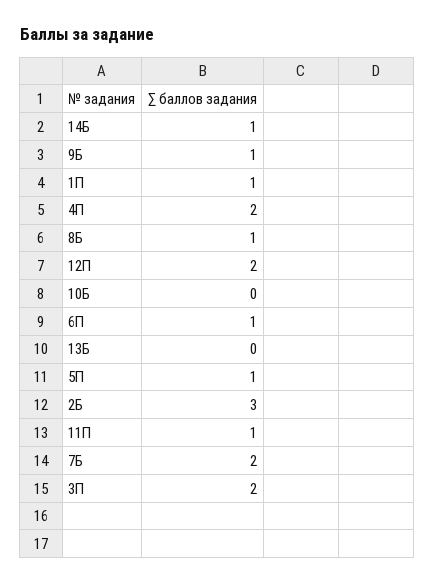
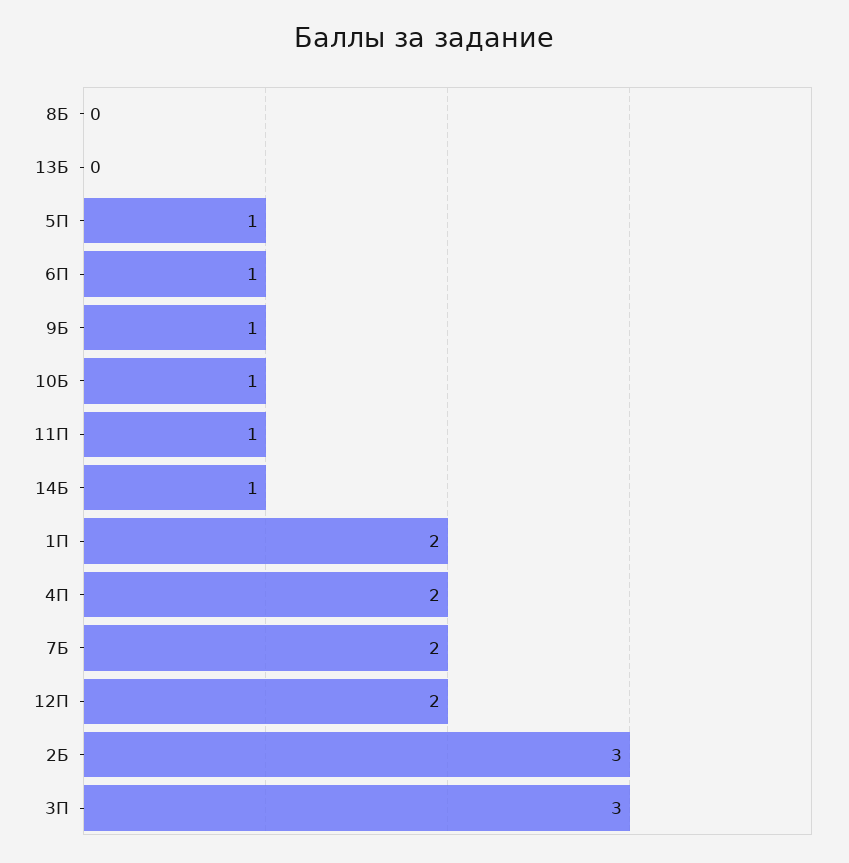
1П: 1 -> 2
8Б: 1 -> 0
10Б: 0 -> 1
3П: 2 -> 3

